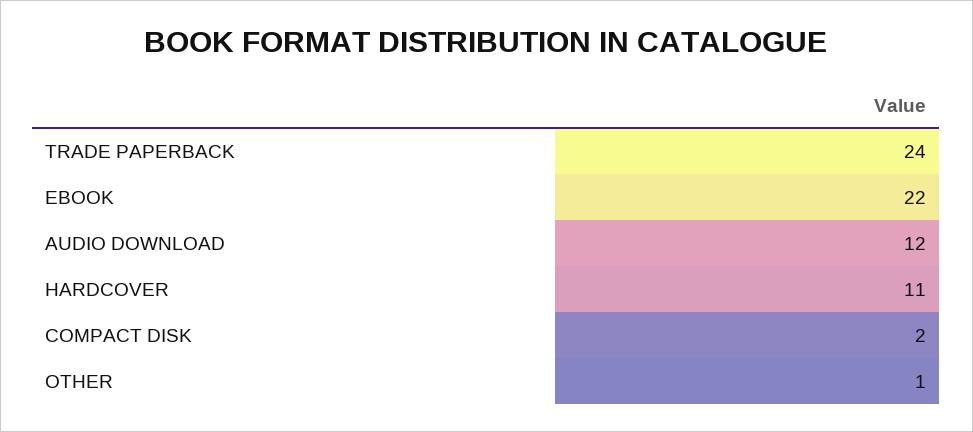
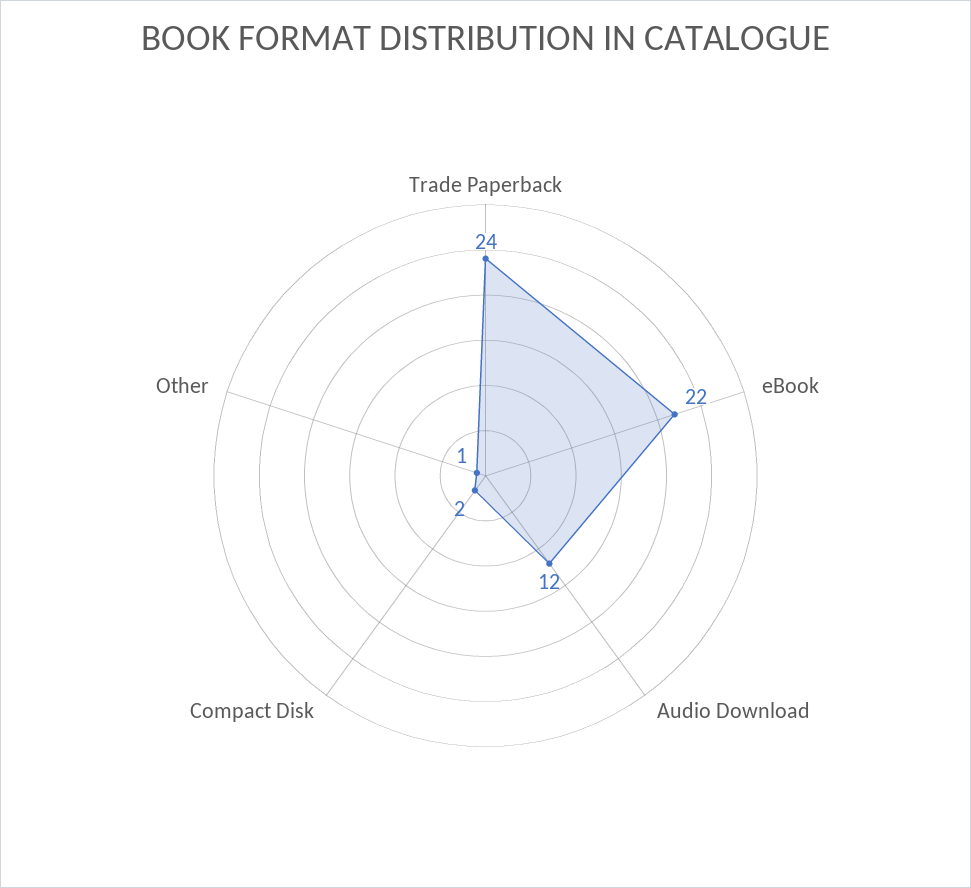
HARDCOVER: 11 -> none

